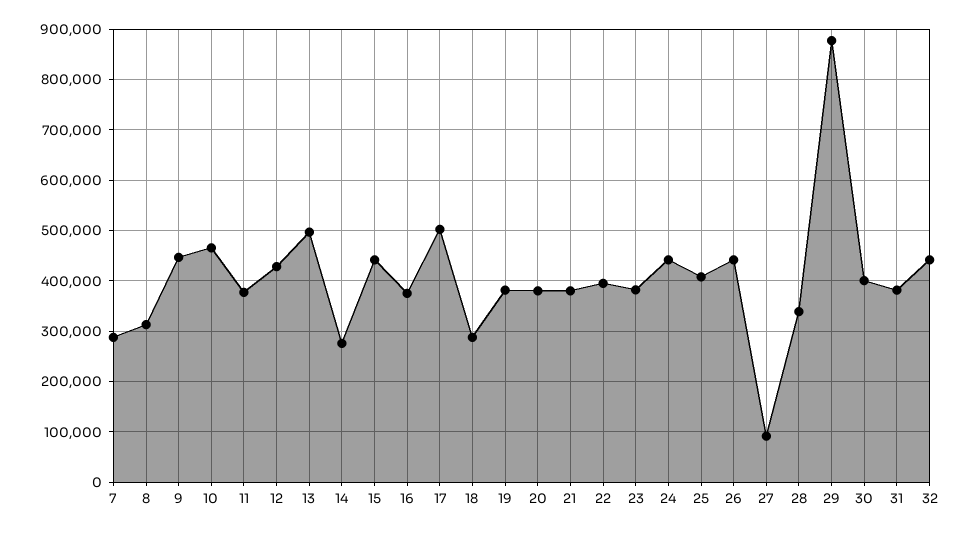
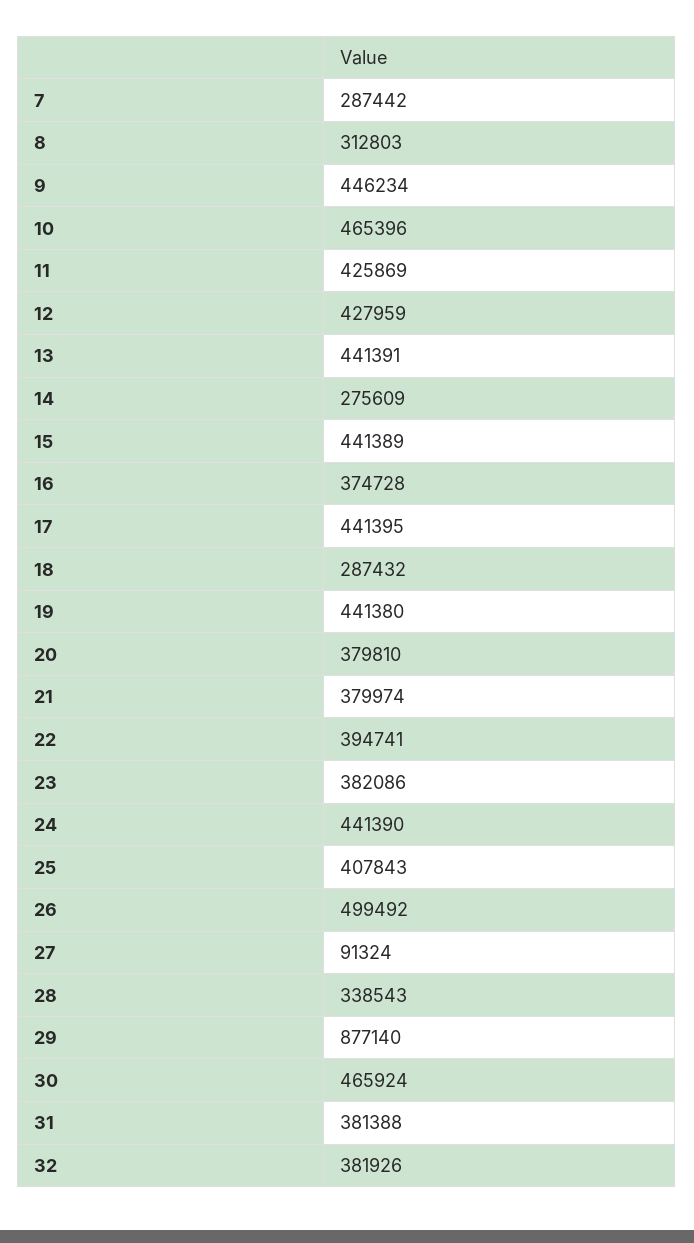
11: 380000 -> 425869
13: 500000 -> 441391
17: 500000 -> 441395
19: 380000 -> 441380
26: 440000 -> 499492
30: 400000 -> 465924
32: 440000 -> 381926

